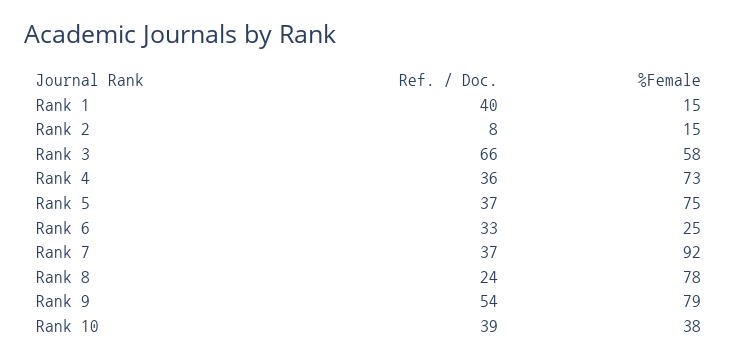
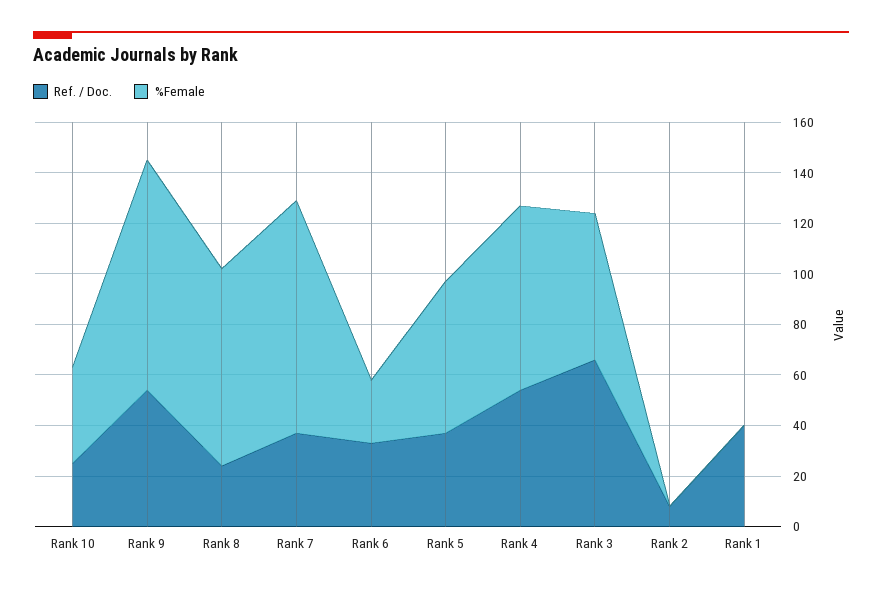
%Female, Rank 1: 15 -> 0
%Female, Rank 2: 15 -> 0
Ref. / Doc., Rank 4: 36 -> 55
%Female, Rank 5: 75 -> 60
%Female, Rank 9: 79 -> 90
Ref. / Doc., Rank 10: 39 -> 25

